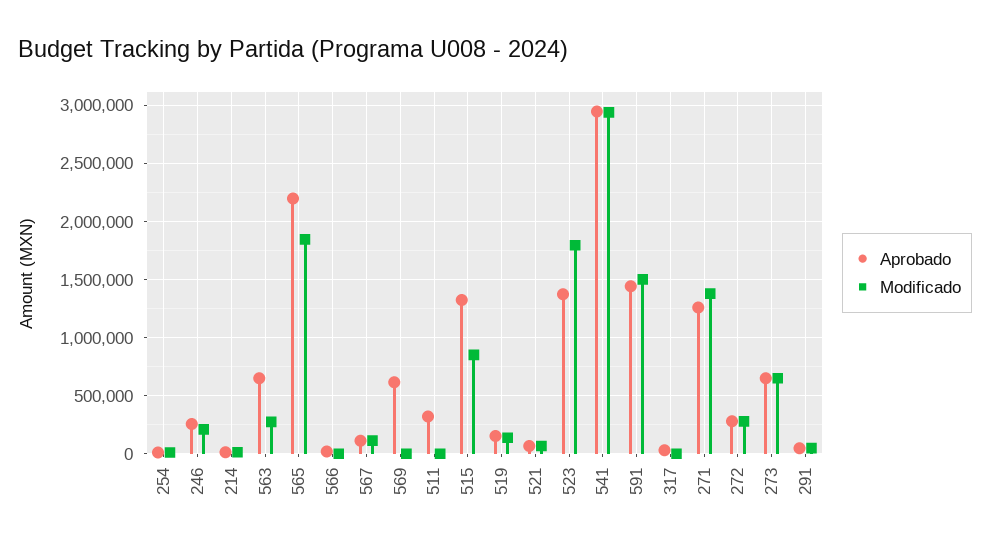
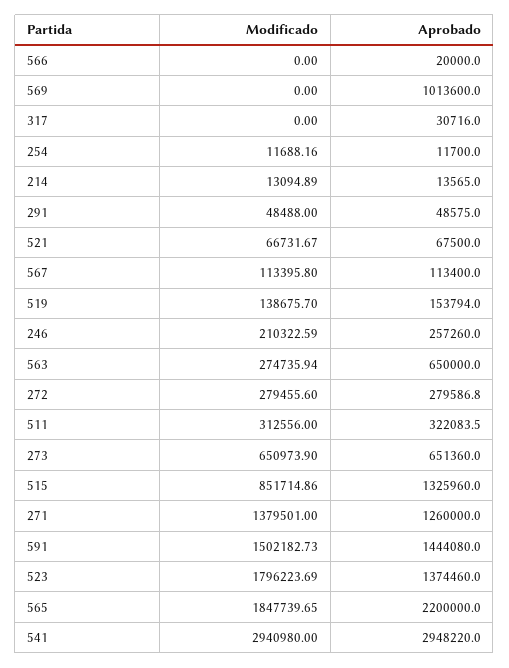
Aprobado, 569: 600000 -> 1013600
Modificado, 511: 0 -> 312556

